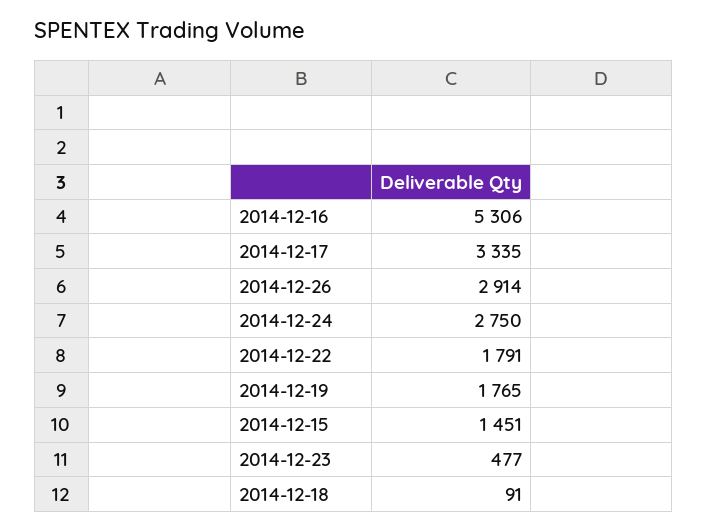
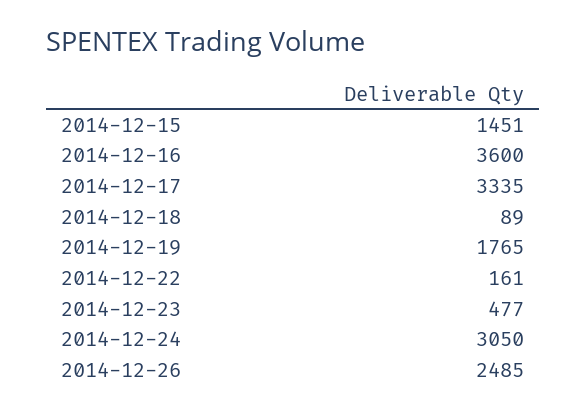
2014-12-16: 5306 -> 3600
2014-12-26: 2914 -> 2485
2014-12-24: 2750 -> 3050
2014-12-22: 1791 -> 161
2014-12-18: 91 -> 89

